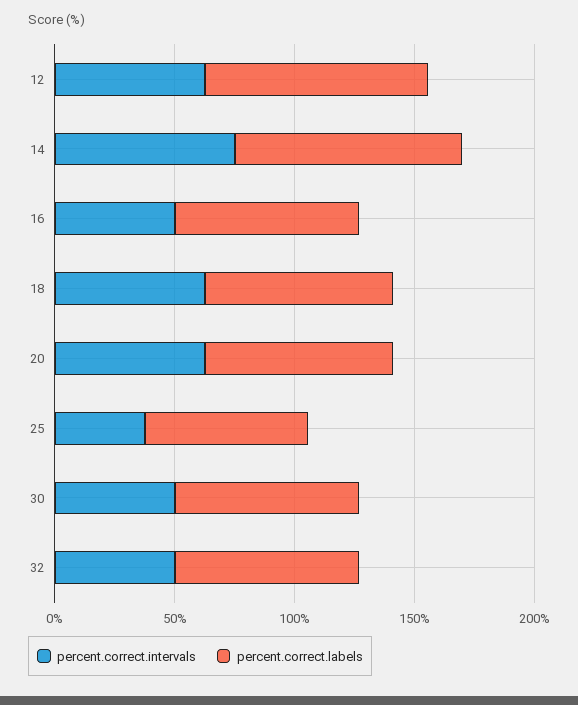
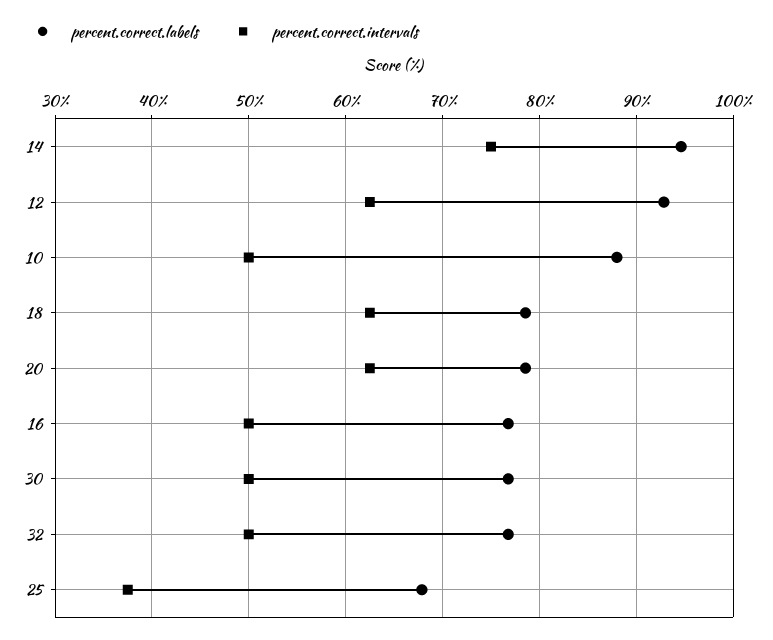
percent.correct.labels, 10: none -> 88
percent.correct.intervals, 10: none -> 50

